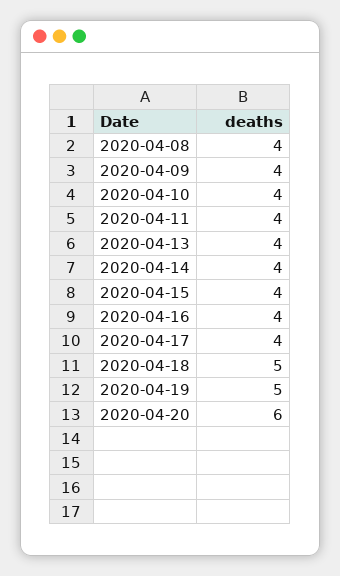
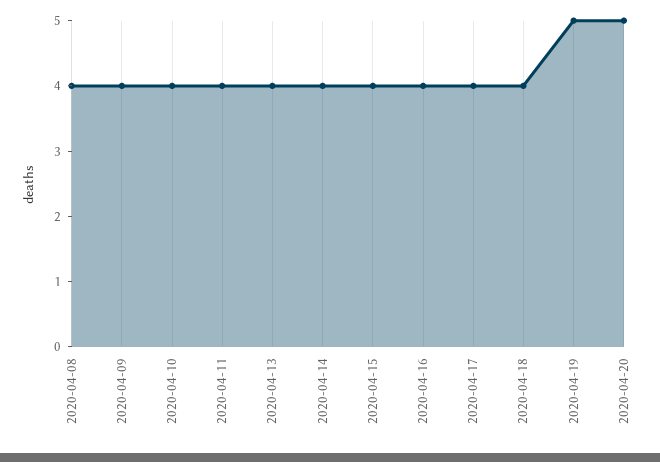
2020-04-18: 5 -> 4
2020-04-20: 6 -> 5

